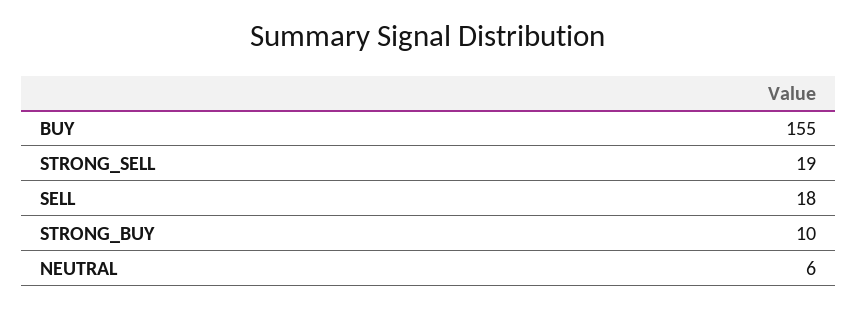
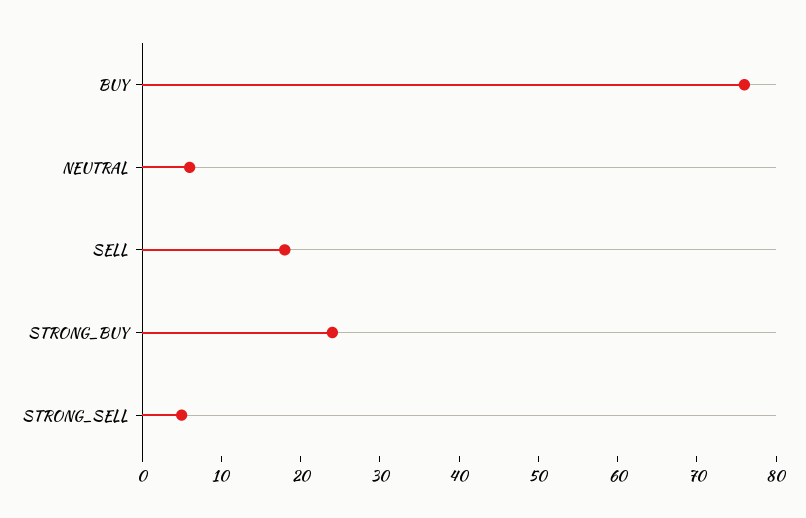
BUY: 155 -> 75
STRONG_SELL: 19 -> 5
STRONG_BUY: 10 -> 25

